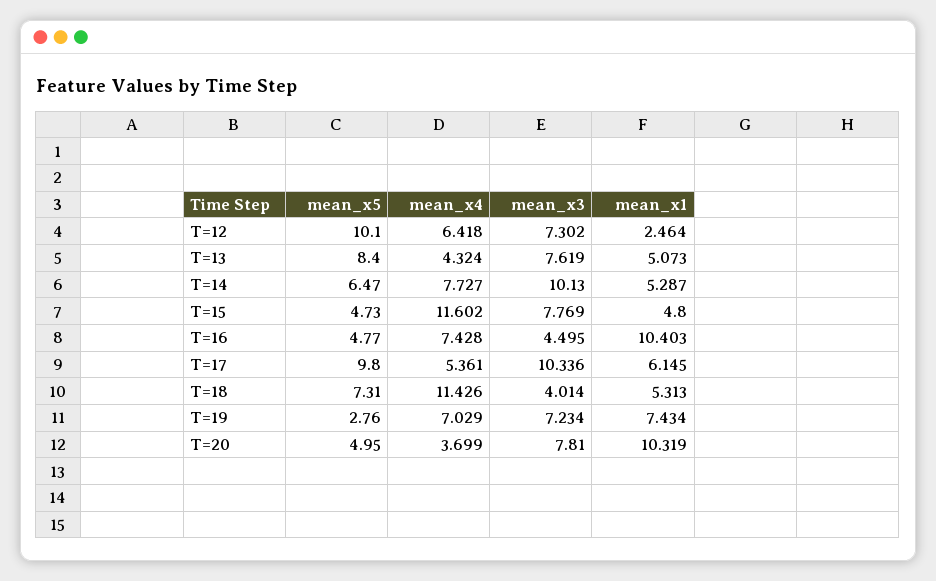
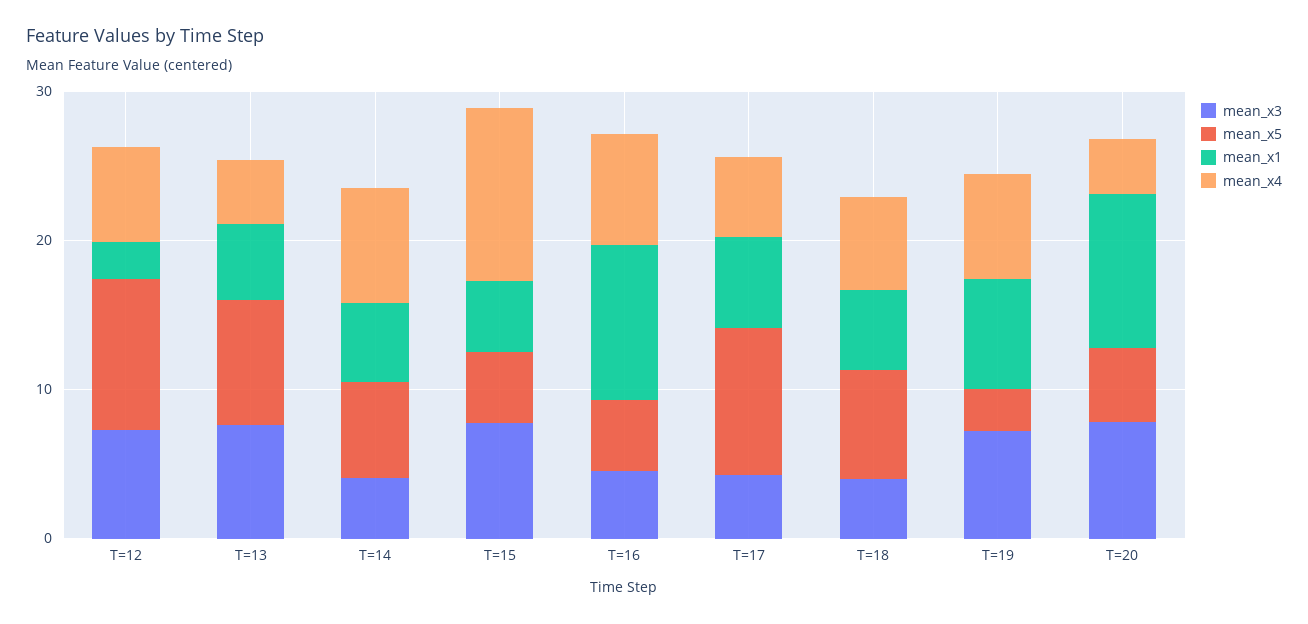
mean_x3, T=14: 10.13 -> 4
mean_x3, T=17: 10.336 -> 4
mean_x4, T=18: 11.426 -> 6

